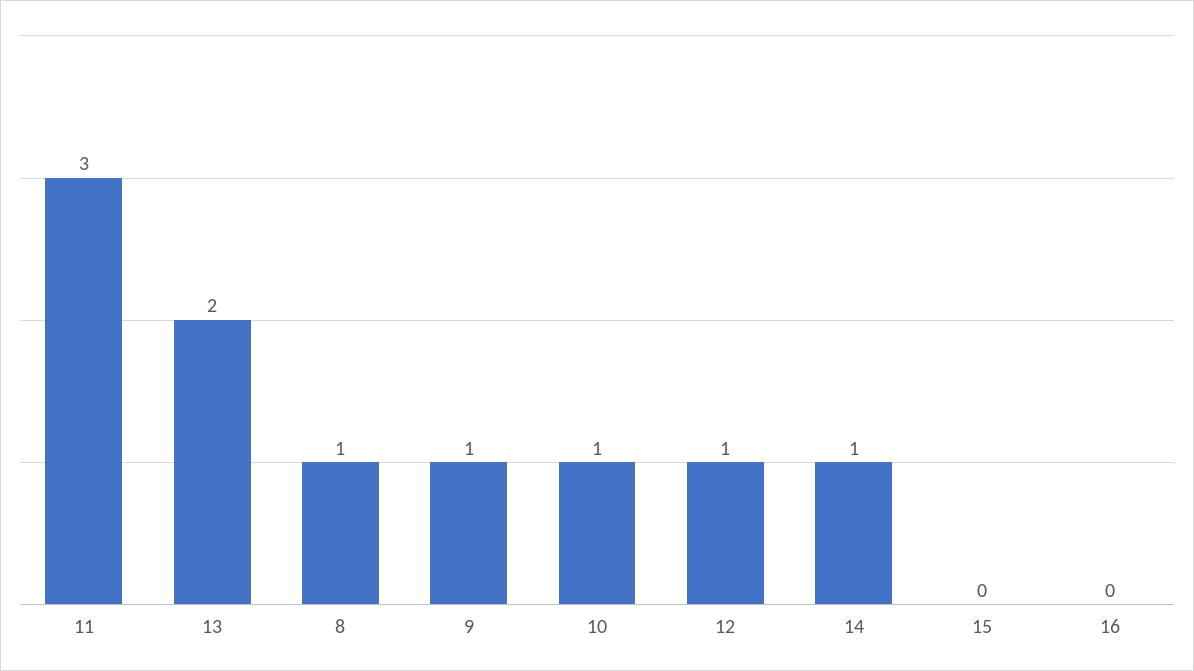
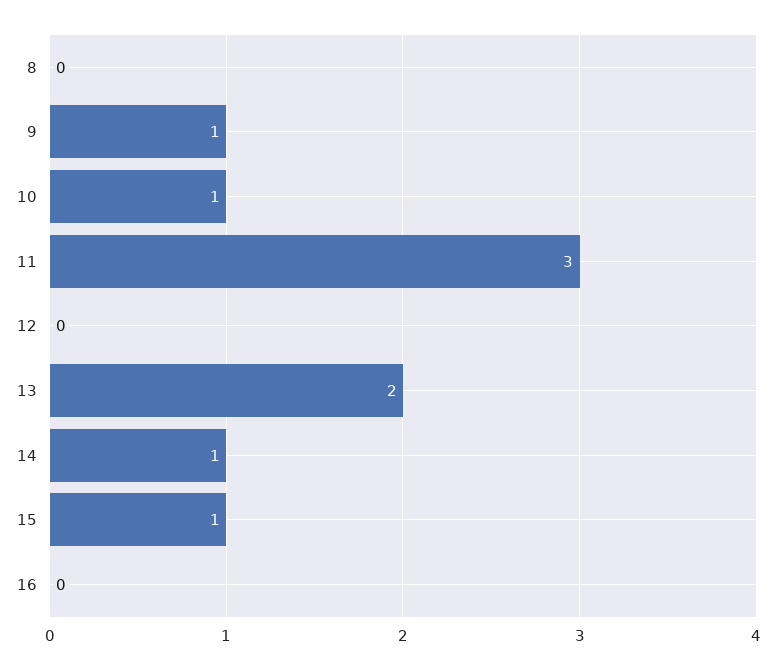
8: 1 -> 0
12: 1 -> 0
15: 0 -> 1

